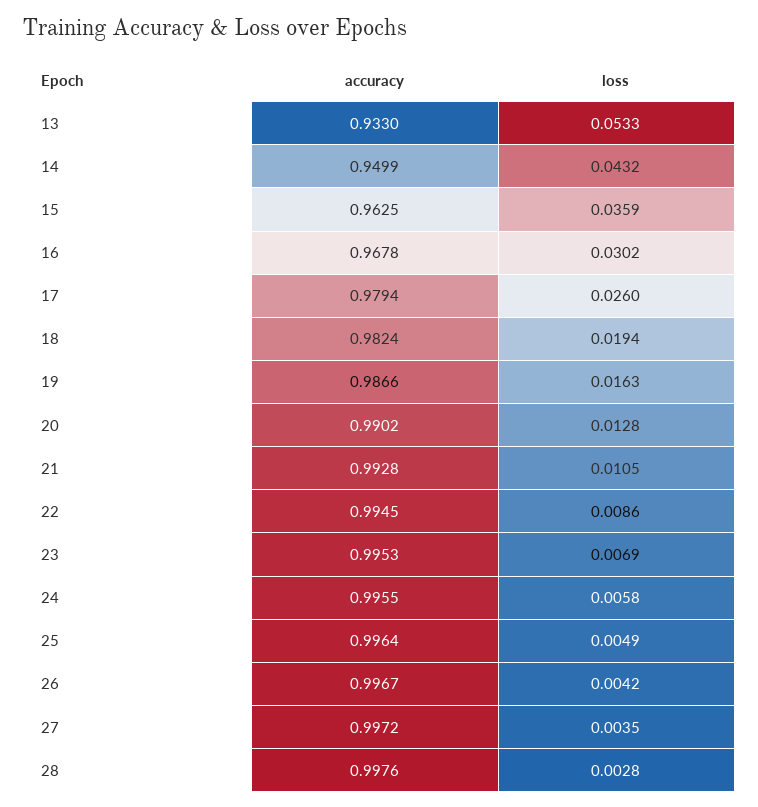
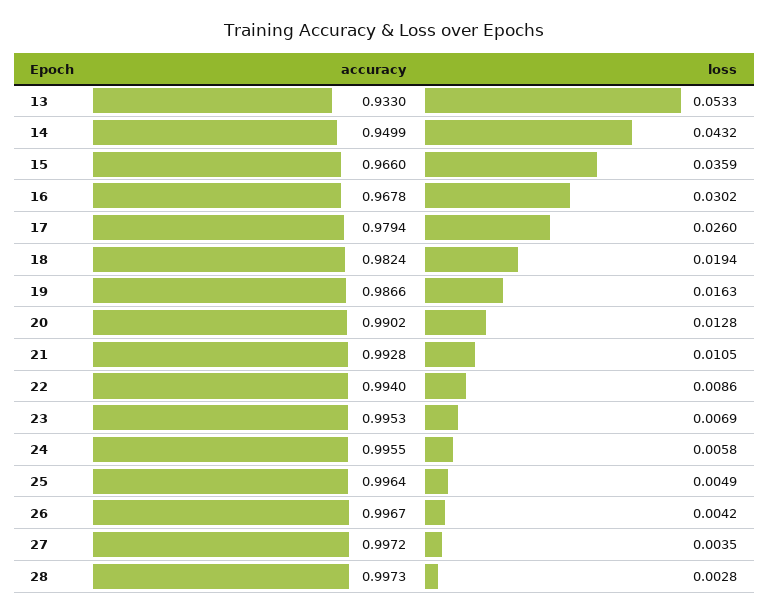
accuracy, 15: 0.9625 -> 0.966
accuracy, 22: 0.9945 -> 0.994
accuracy, 28: 0.9976 -> 0.9973

